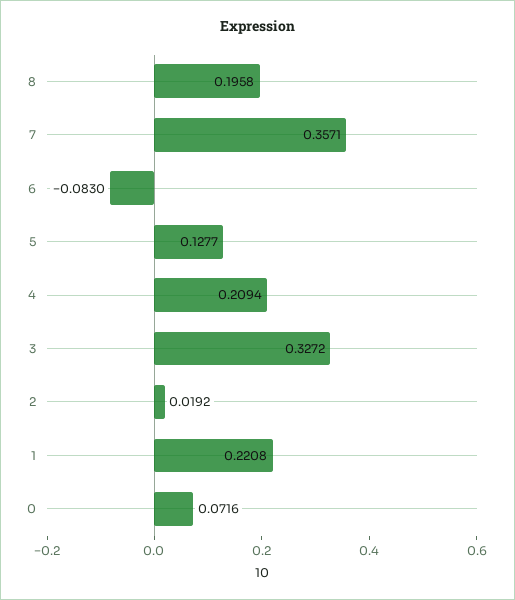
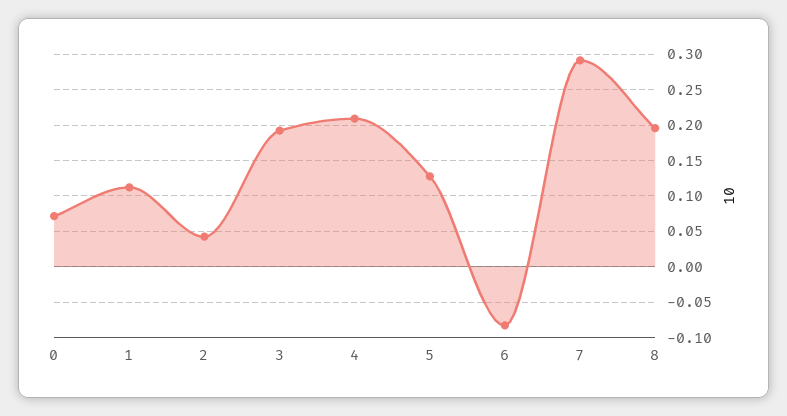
7: 0.3571 -> 0.29
3: 0.3272 -> 0.19
2: 0.0192 -> 0.04
1: 0.2208 -> 0.11

